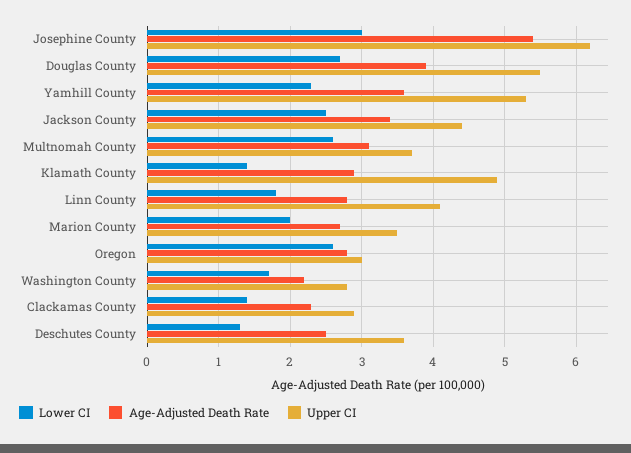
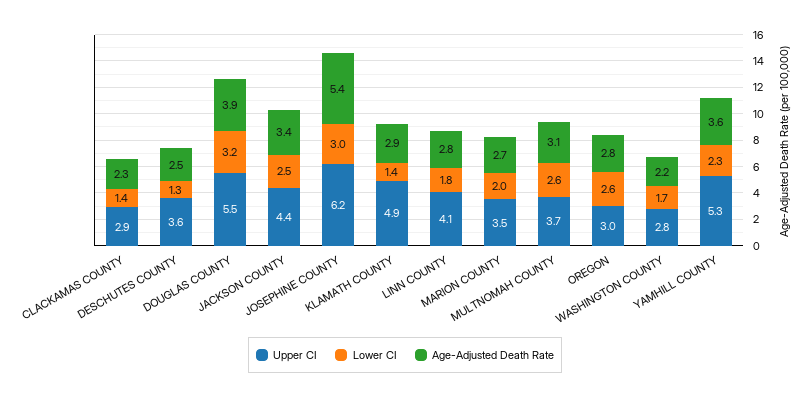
Lower CI, Douglas County: 2.7 -> 3.2

